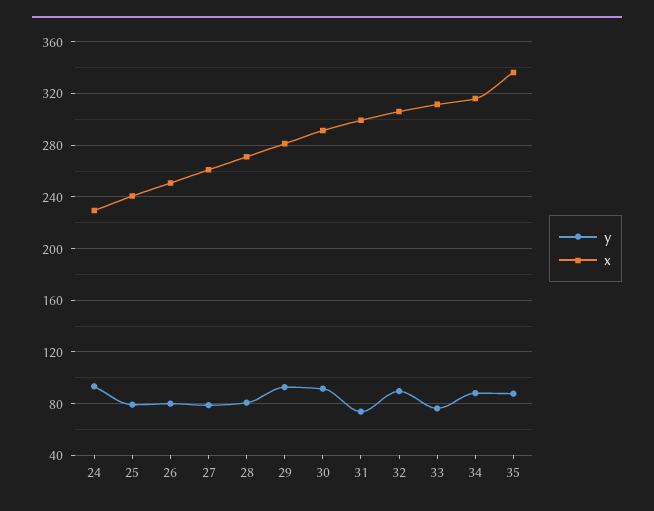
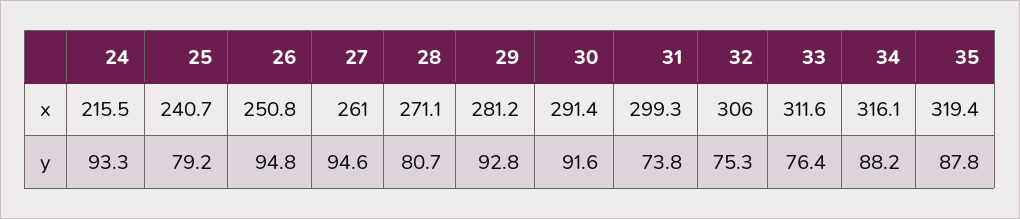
x, 24: 230 -> 215.5
y, 26: 80 -> 94.8
y, 27: 80 -> 94.6
y, 32: 90 -> 75.3
x, 35: 335 -> 319.4

